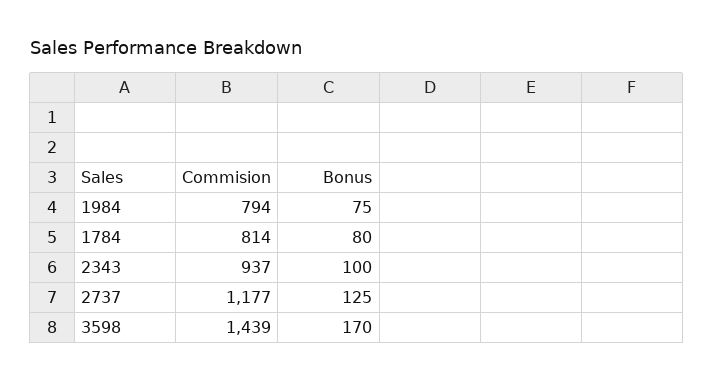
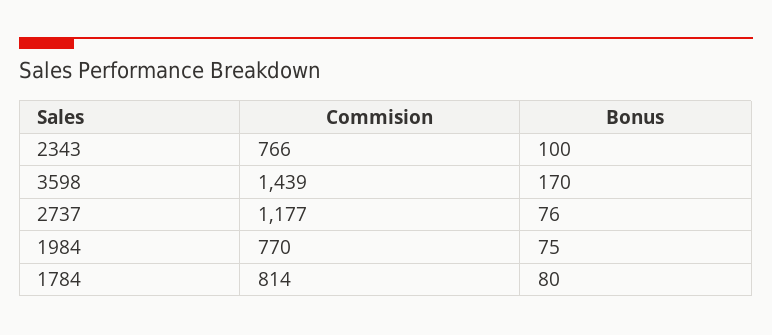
Commision, 1984: 794 -> 770
Commision, 2343: 937 -> 766
Bonus, 2737: 125 -> 76

